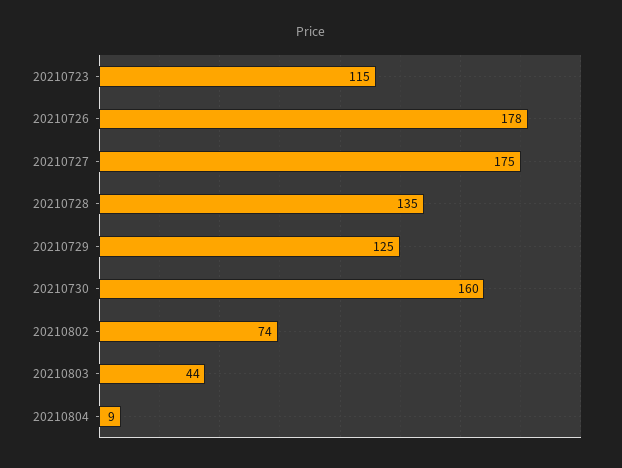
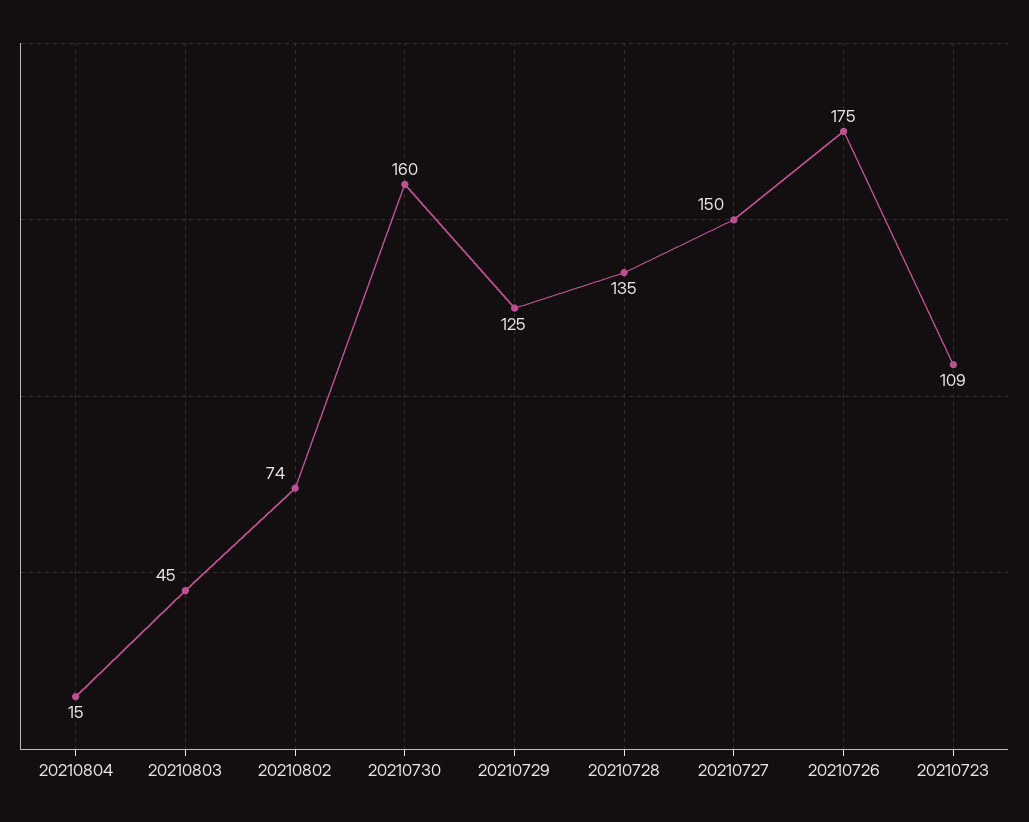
20210723: 115 -> 109
20210726: 178 -> 175
20210727: 175 -> 150
20210803: 44 -> 45
20210804: 9 -> 15

